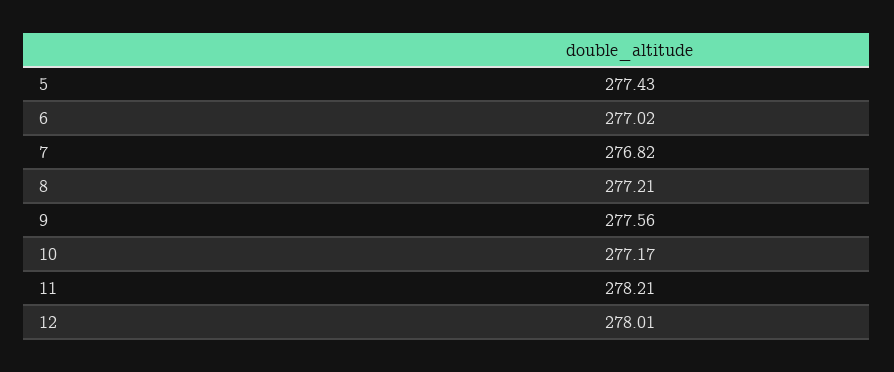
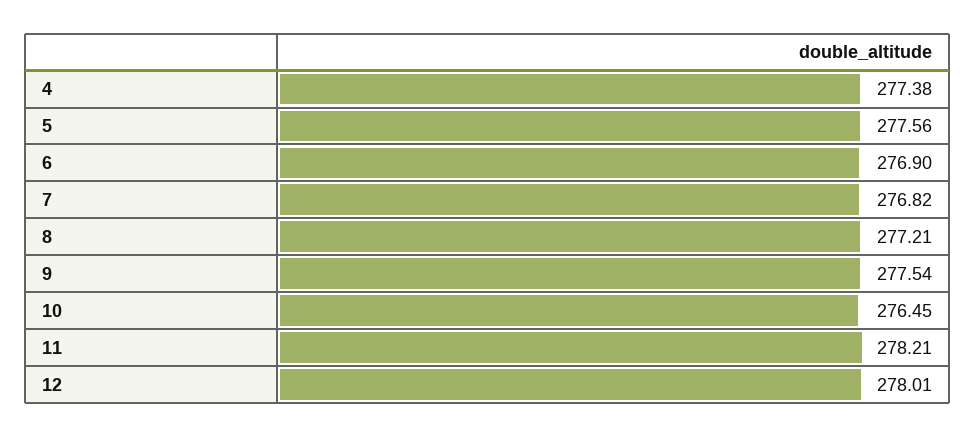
5: 277.43 -> 277.56
6: 277.02 -> 276.9
9: 277.56 -> 277.54
10: 277.17 -> 276.45
4: none -> 277.38

